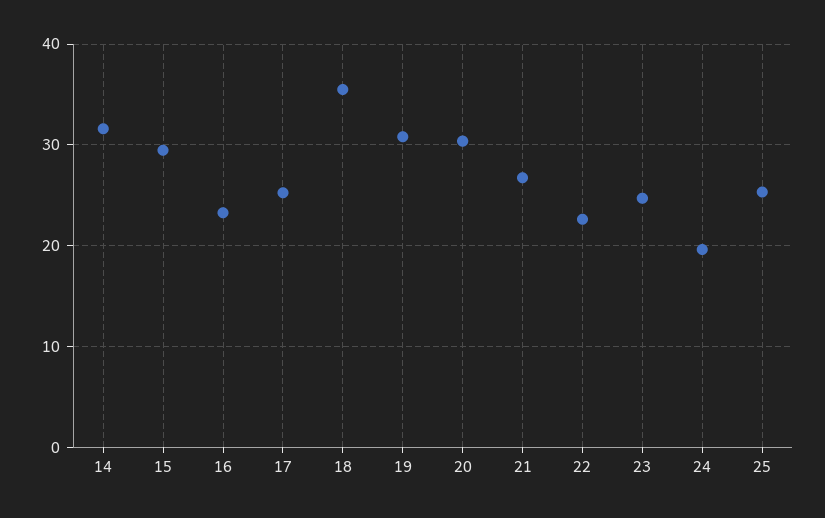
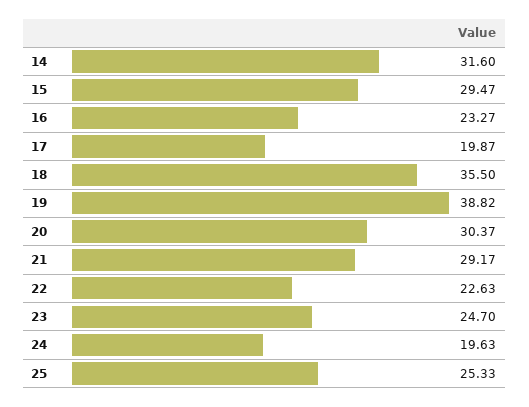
17: 25 -> 19.87
19: 31 -> 38.82
21: 27 -> 29.17

